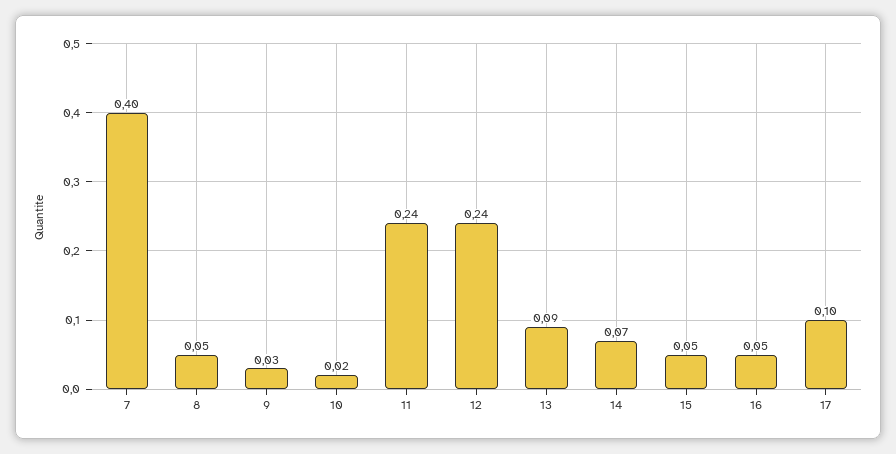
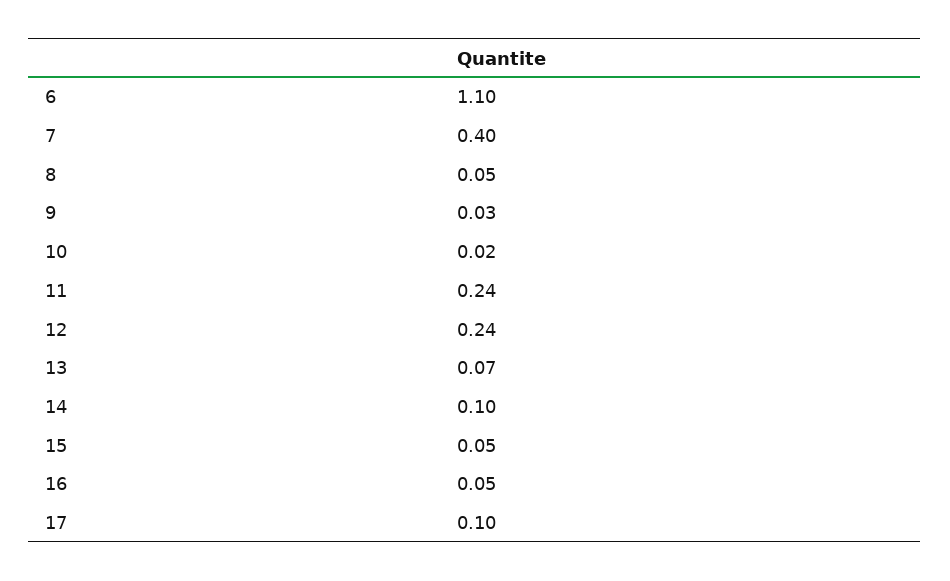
13: 0.09 -> 0.07
14: 0.07 -> 0.1
6: none -> 1.1

